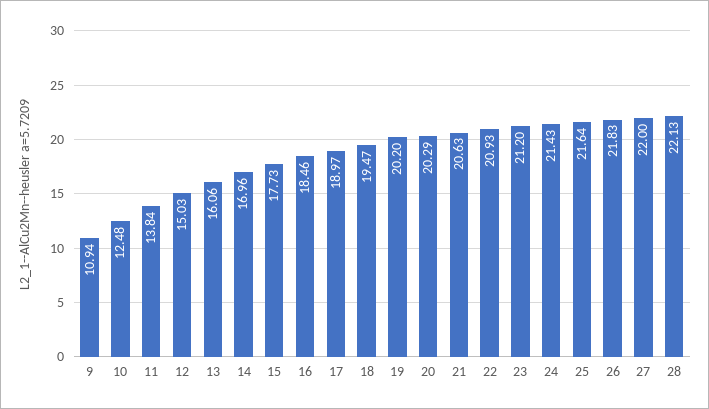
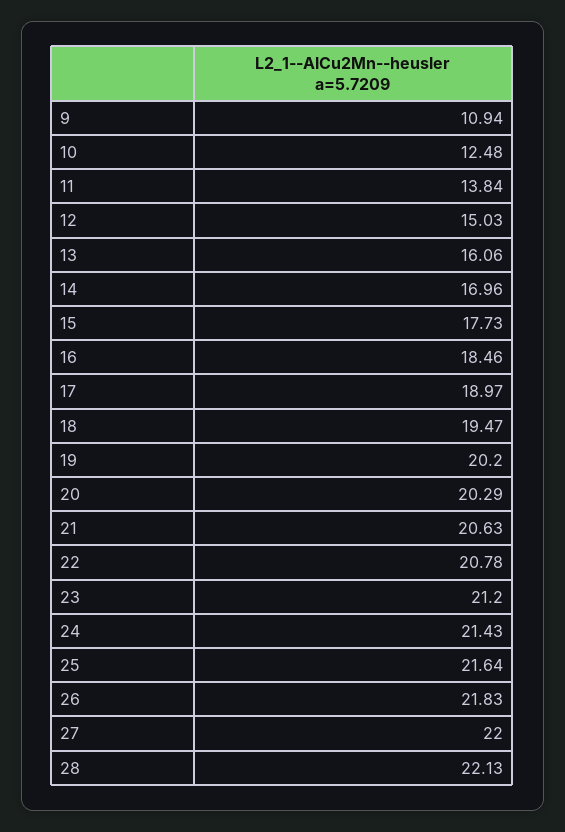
22: 20.93 -> 20.78

